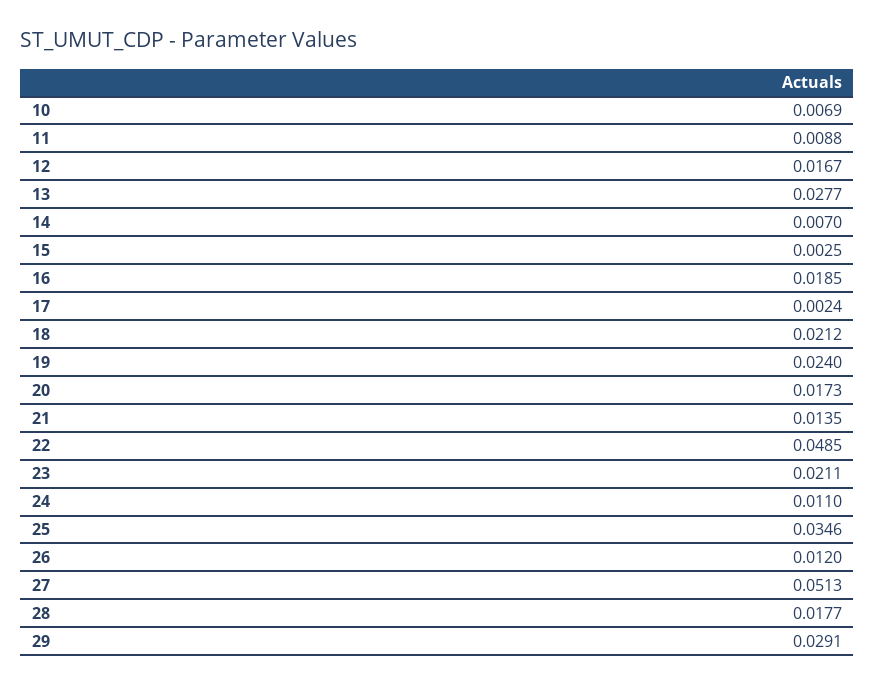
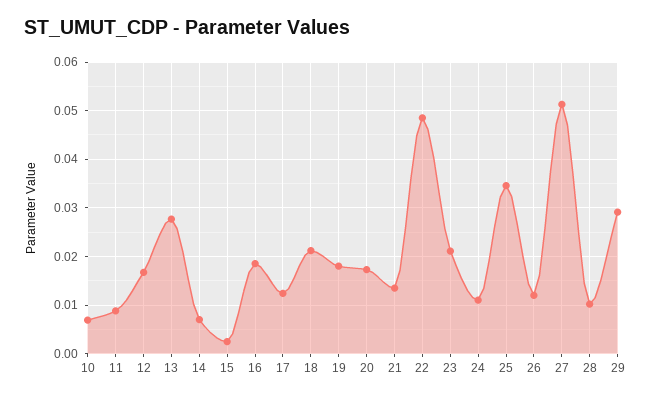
17: 0.0024 -> 0.012
19: 0.024 -> 0.018
28: 0.0177 -> 0.01

